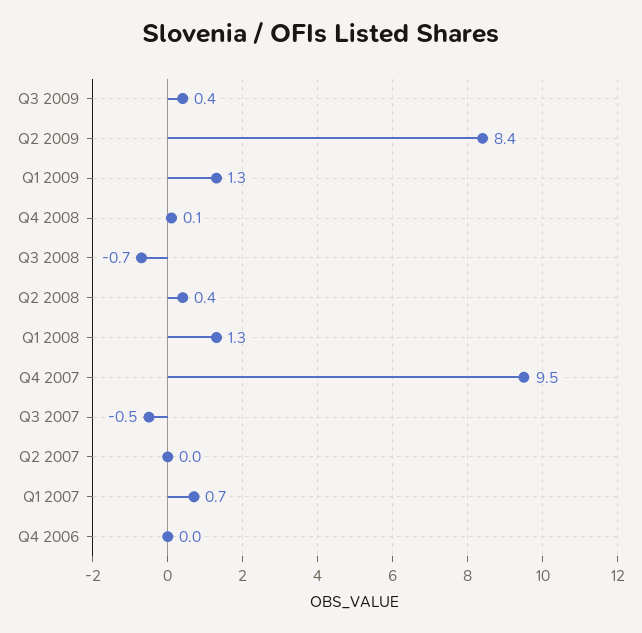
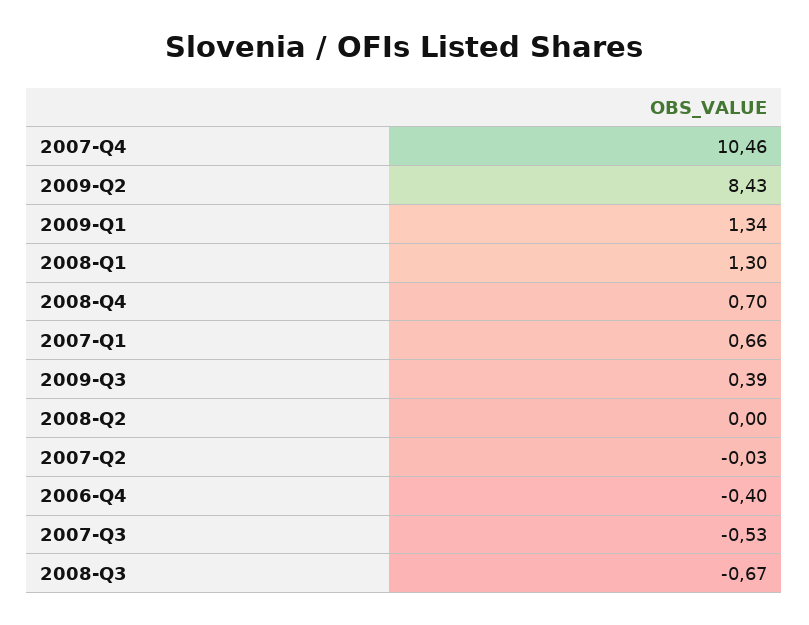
Q4 2008: 0.1 -> 0.7
Q2 2008: 0.4 -> 0
Q4 2007: 9.5 -> 10.46
Q4 2006: 0 -> -0.4

